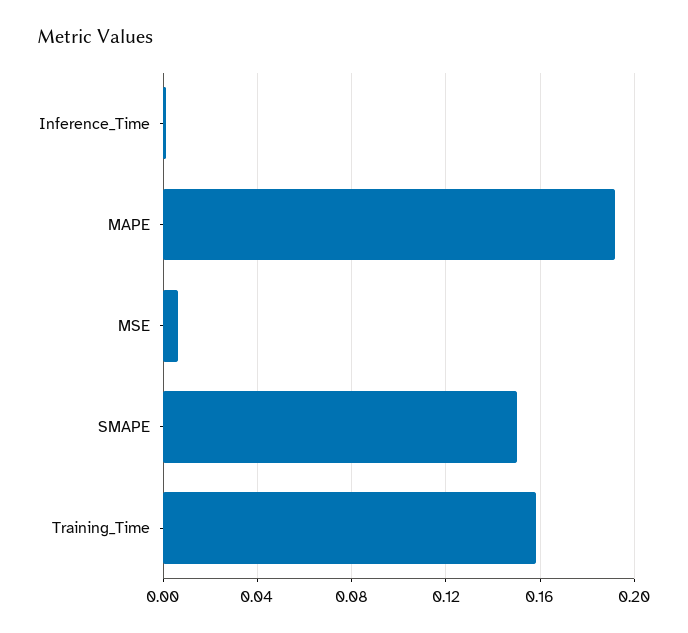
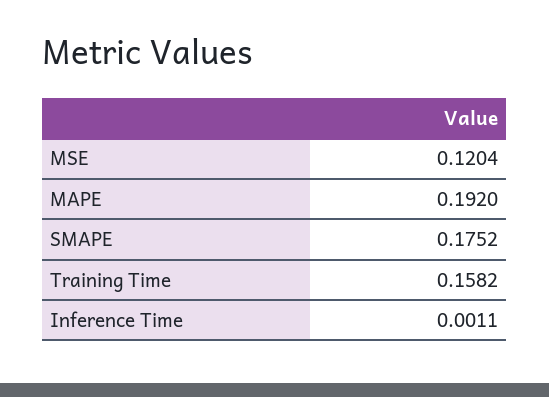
MSE: 0.005 -> 0.1204
SMAPE: 0.15 -> 0.1752

